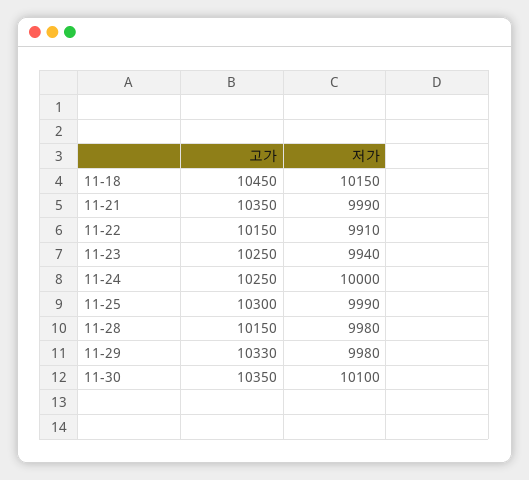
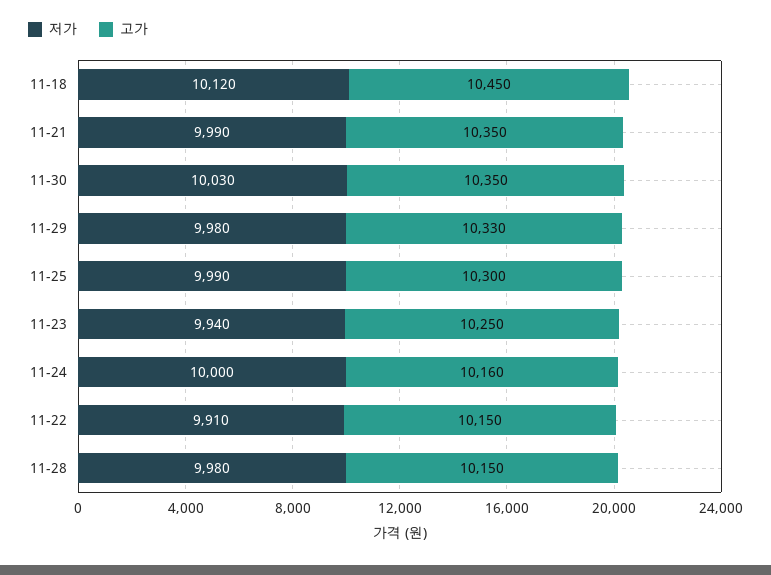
저가, 11-18: 10150 -> 10120
고가, 11-24: 10250 -> 10160
저가, 11-30: 10100 -> 10030

